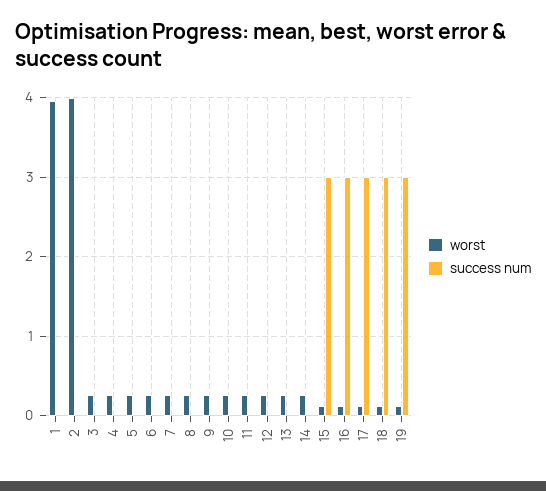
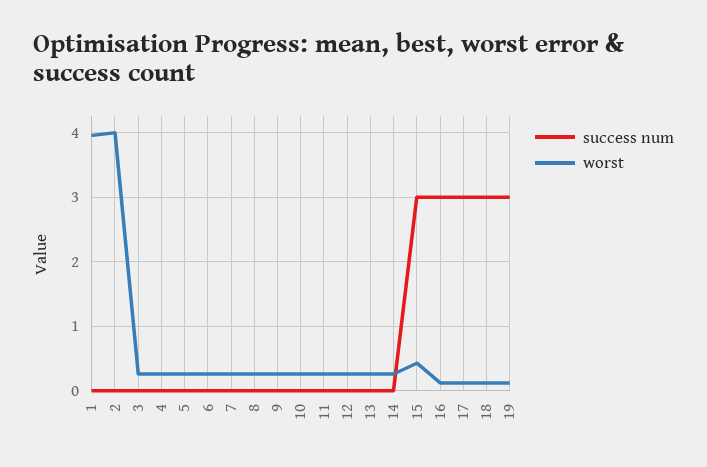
worst, 15: 0.1 -> 0.4

